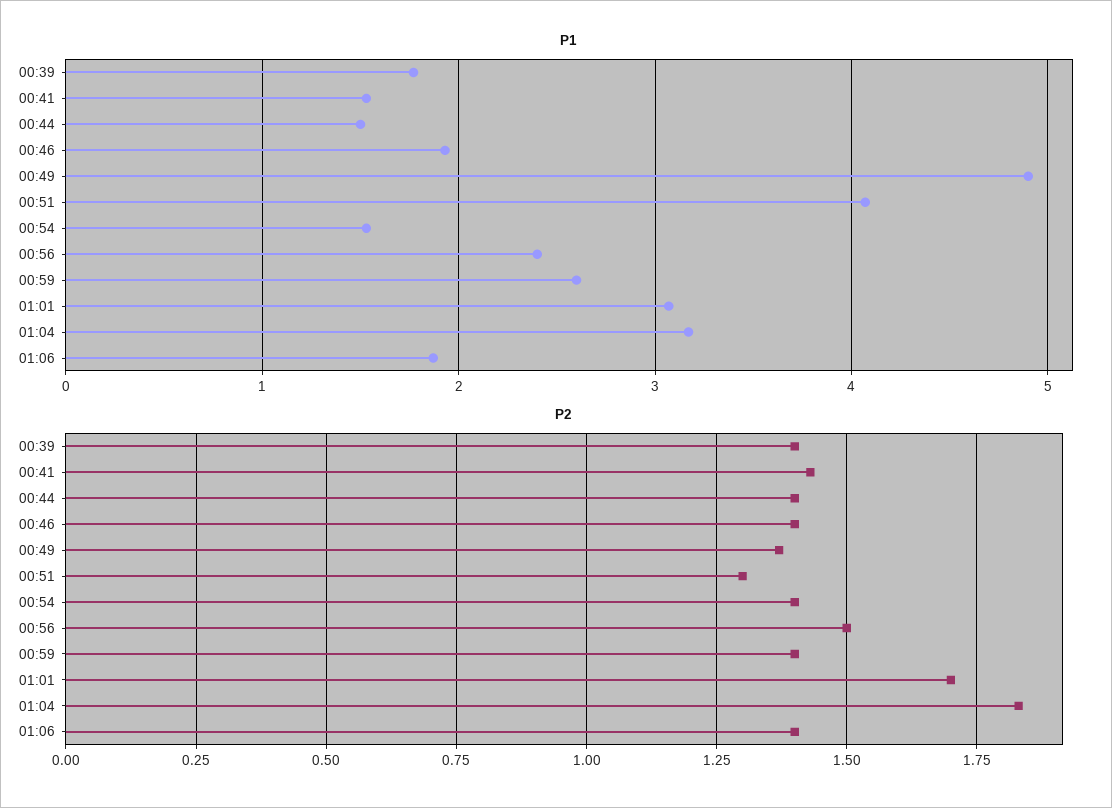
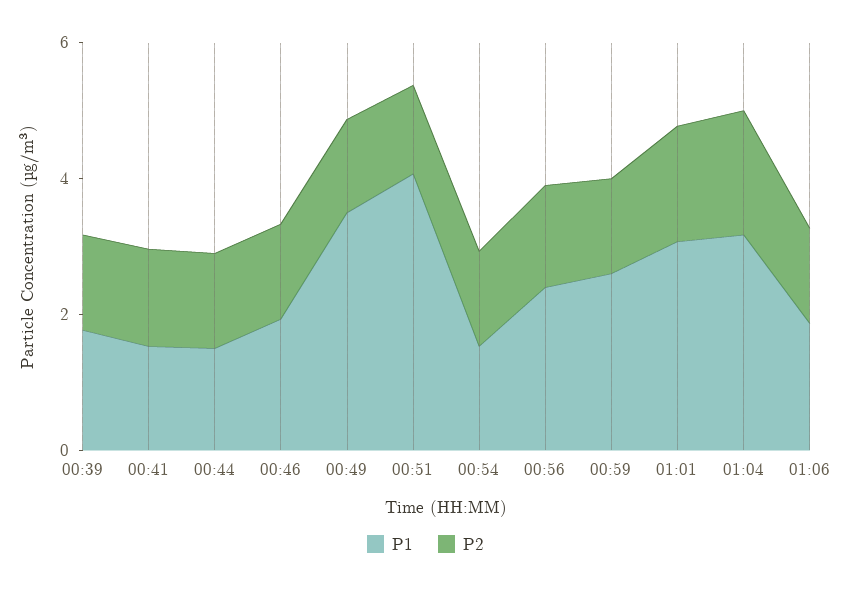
P1, 00:49: 4.9 -> 3.5

